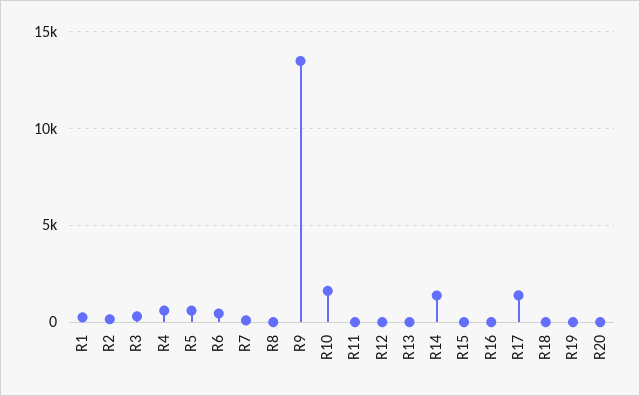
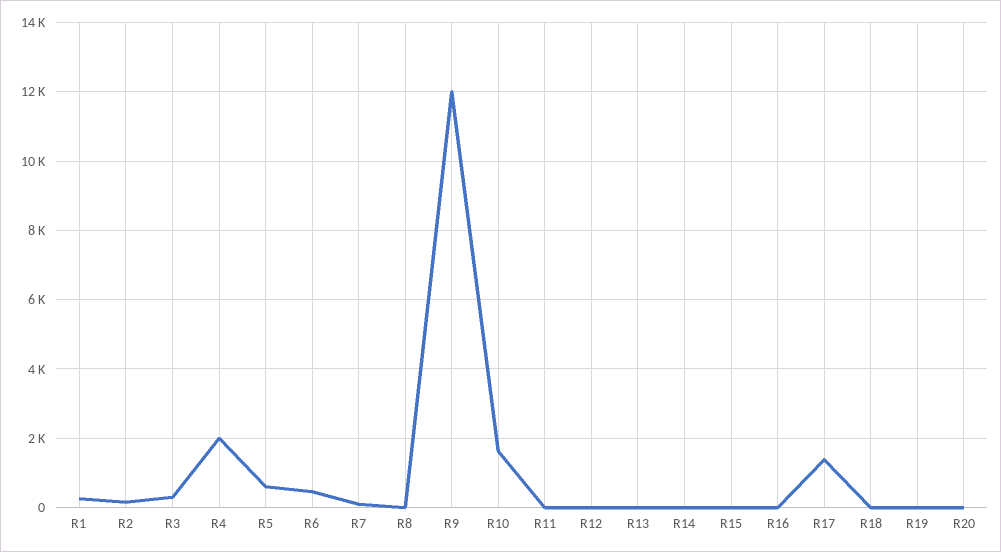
R4: 500 -> 2000
R9: 13500 -> 12000
R14: 1500 -> 0

